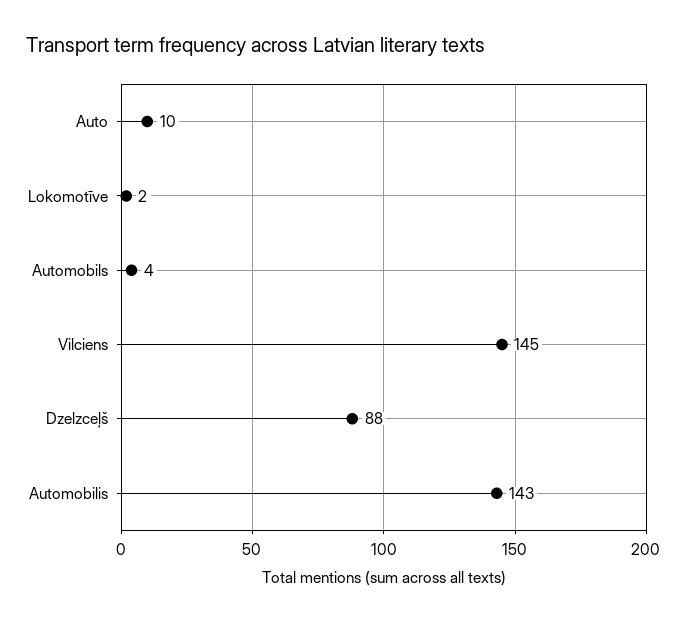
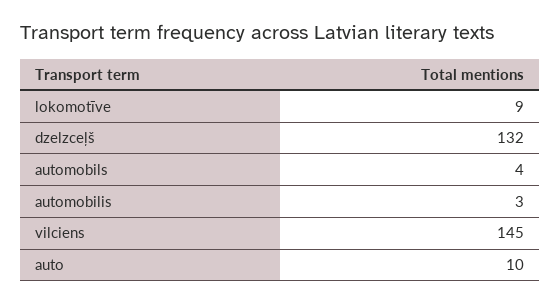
Lokomotīve: 2 -> 9
Dzelzceļš: 88 -> 132
Automobilis: 143 -> 3

